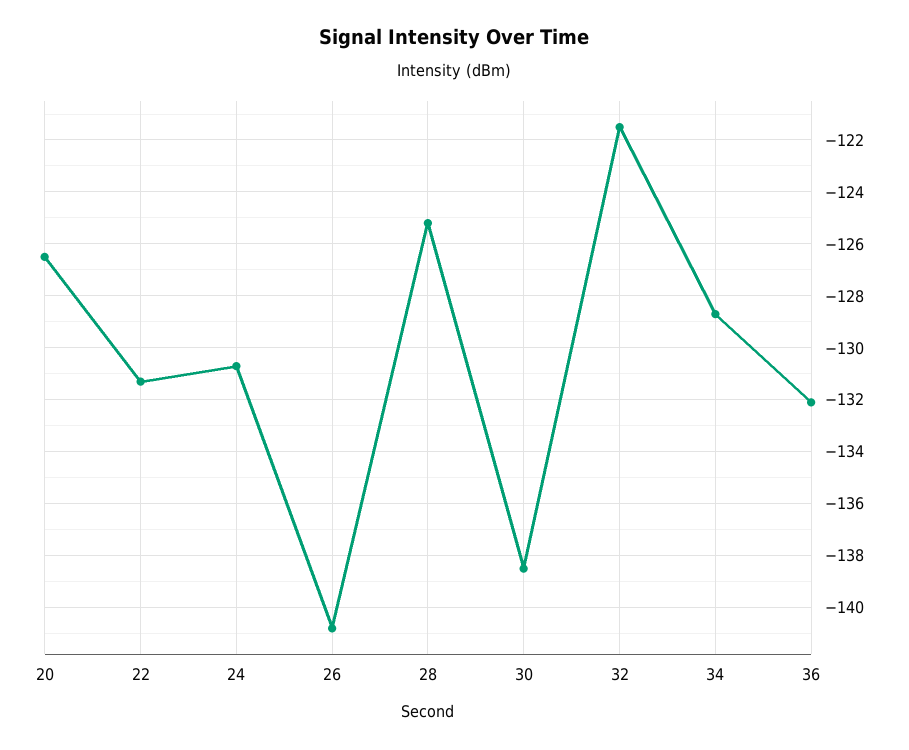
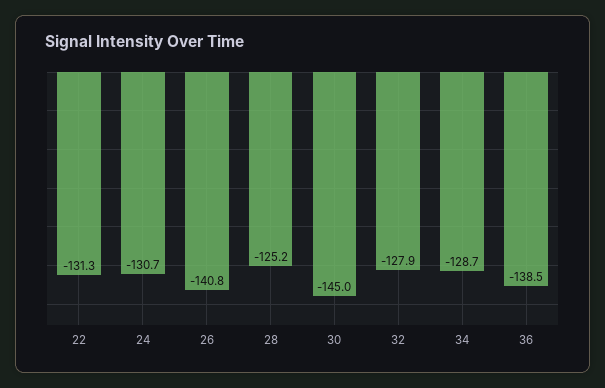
20: -126.5 -> none
30: -138.5 -> -145
32: -121.5 -> -127.9
36: -132 -> -138.5

